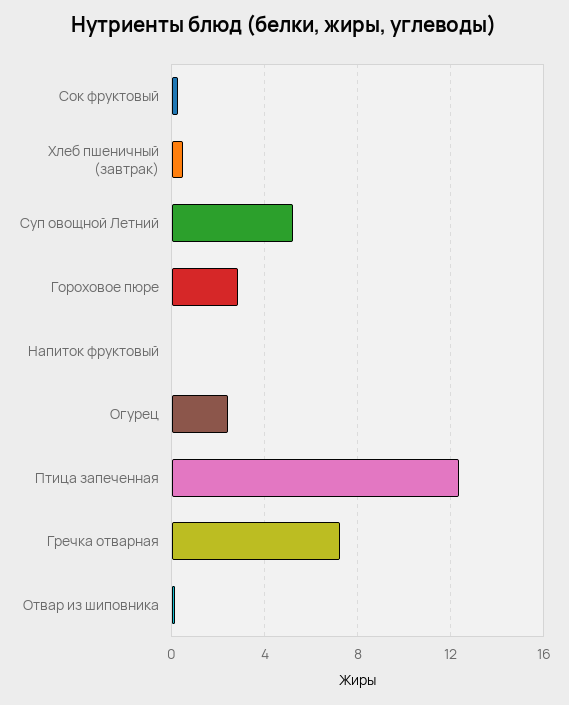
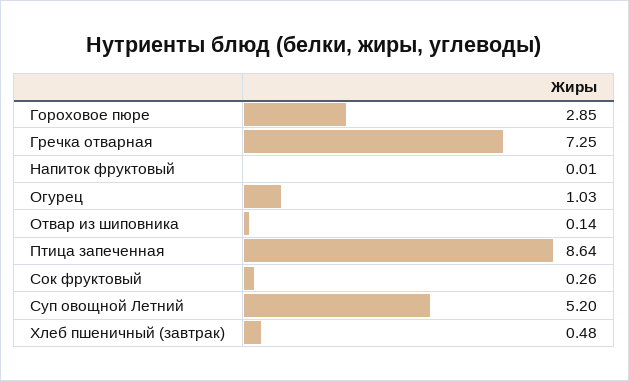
Огурец: 2.5 -> 1.03
Птица запеченная: 12.5 -> 8.64

